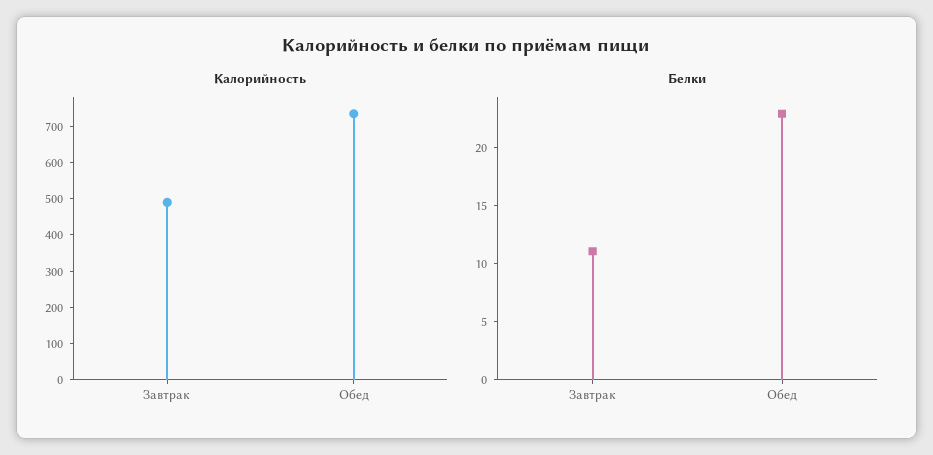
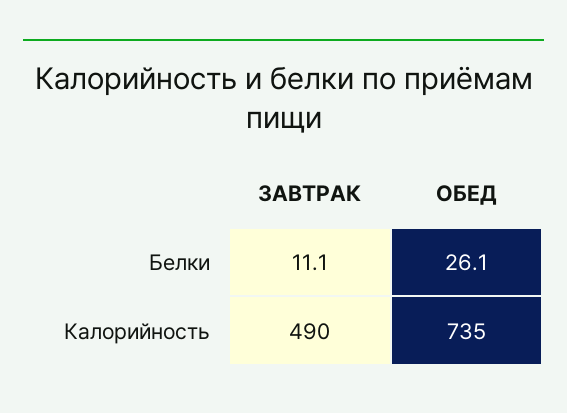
Белки, Обед: 23 -> 26.1

